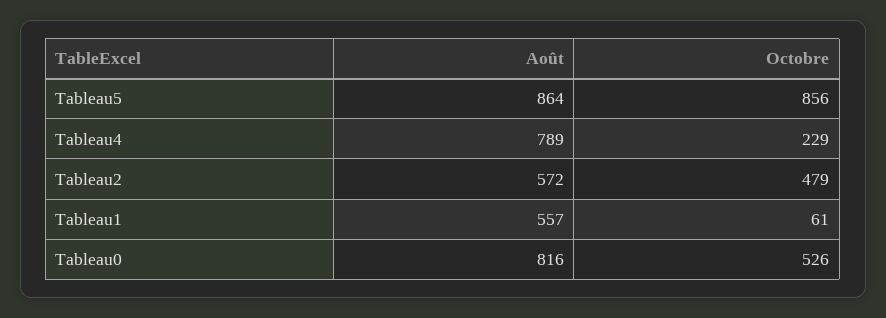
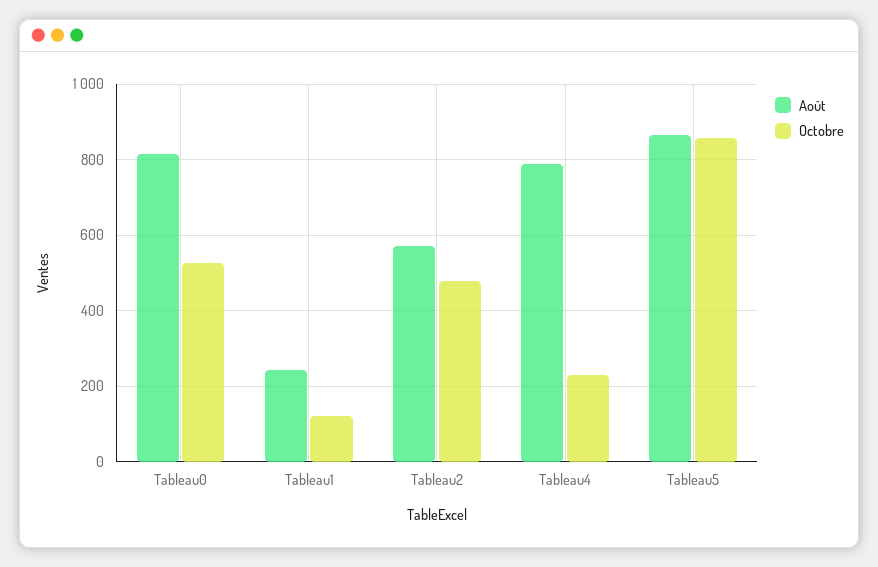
Août, Tableau1: 557 -> 240
Octobre, Tableau1: 61 -> 120

